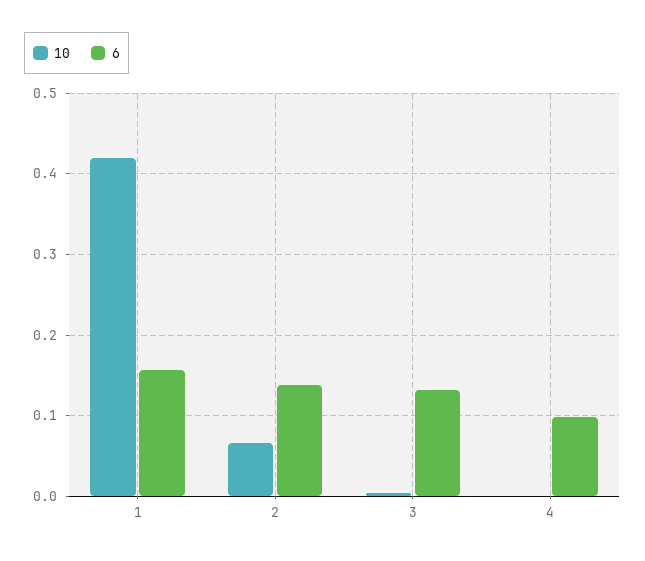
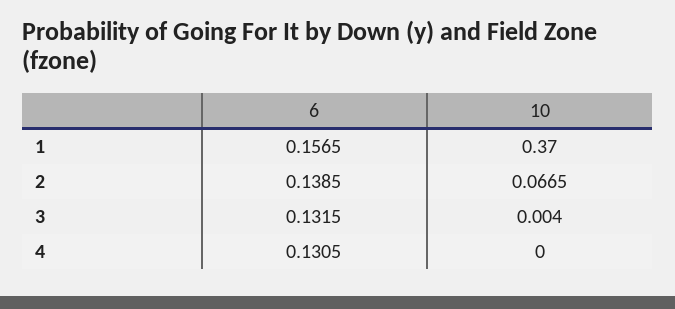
10, 1: 0.42 -> 0.37
6, 4: 0.1 -> 0.1305

